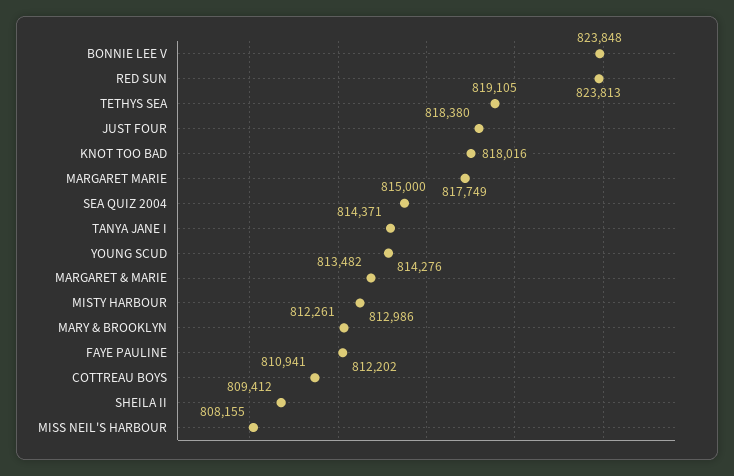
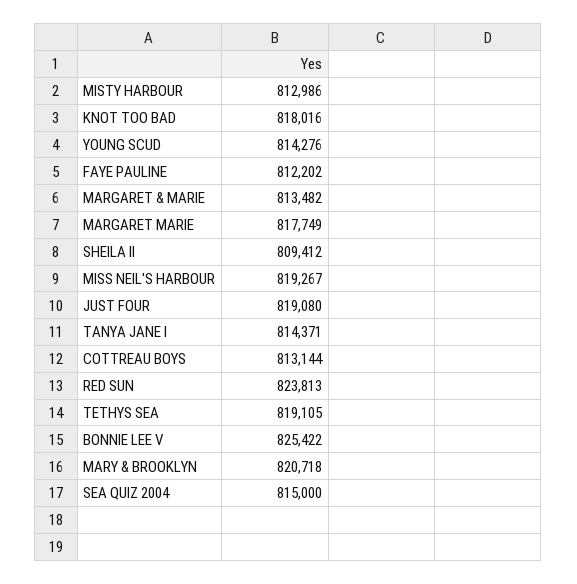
BONNIE LEE V: 823848 -> 825422
JUST FOUR: 818380 -> 819080
MARY & BROOKLYN: 812261 -> 820718
COTTREAU BOYS: 810941 -> 813144
MISS NEIL'S HARBOUR: 808155 -> 819267

